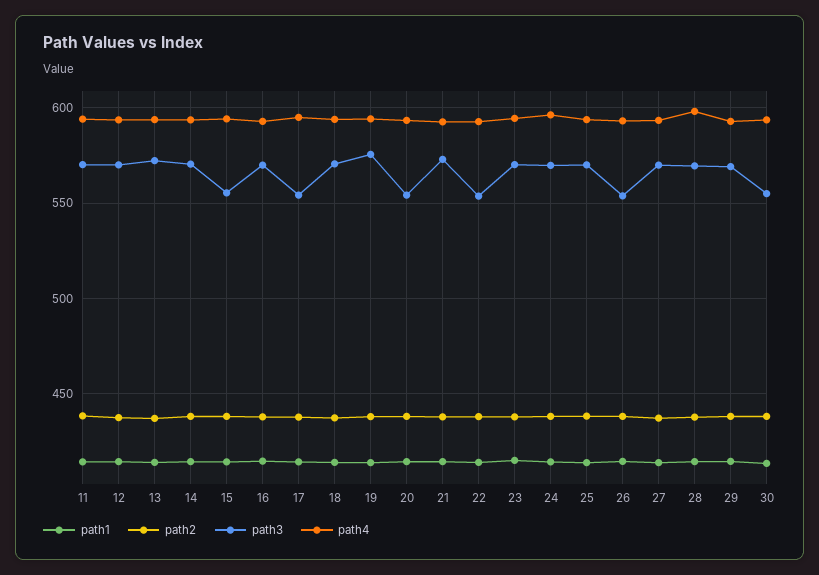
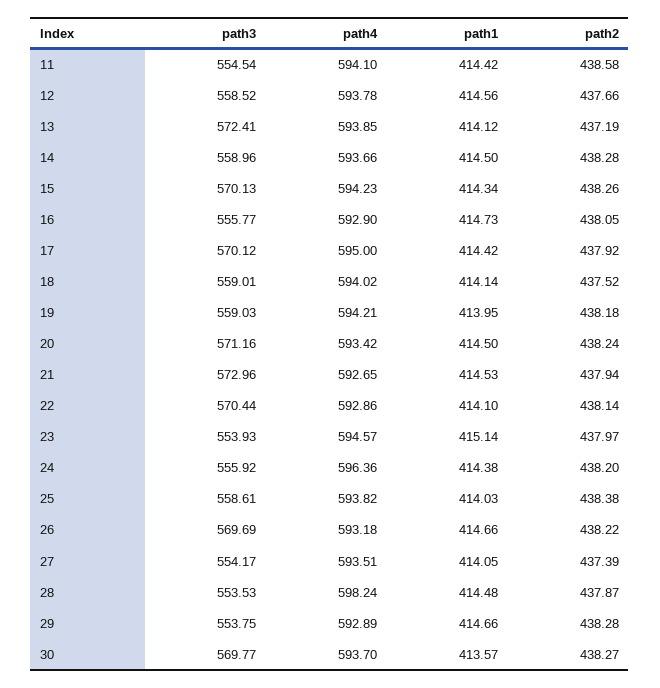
path3, 11: 570 -> 554.54
path3, 12: 570 -> 558.52
path3, 14: 570 -> 558.96
path3, 15: 555 -> 570.13
path3, 16: 570 -> 555.77
path3, 17: 555 -> 570.12
path3, 18: 570 -> 559.01
path3, 19: 575 -> 559.03
path3, 20: 555 -> 571.16
path3, 22: 555 -> 570.44
path3, 23: 570 -> 553.93
path3, 24: 570 -> 555.92
path3, 25: 570 -> 558.61
path3, 26: 555 -> 569.69
path3, 27: 570 -> 554.17
path3, 28: 570 -> 553.53
path3, 29: 570 -> 553.75
path3, 30: 555 -> 569.77

